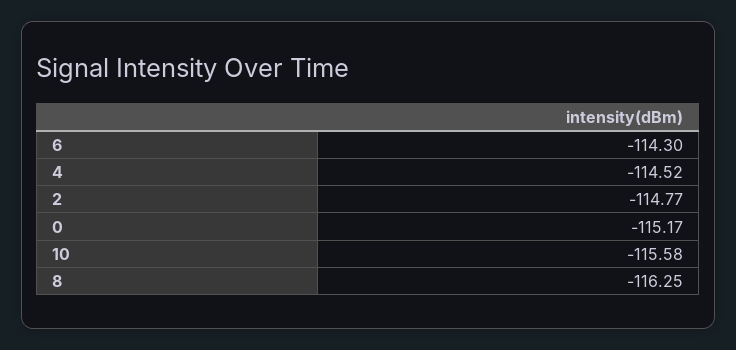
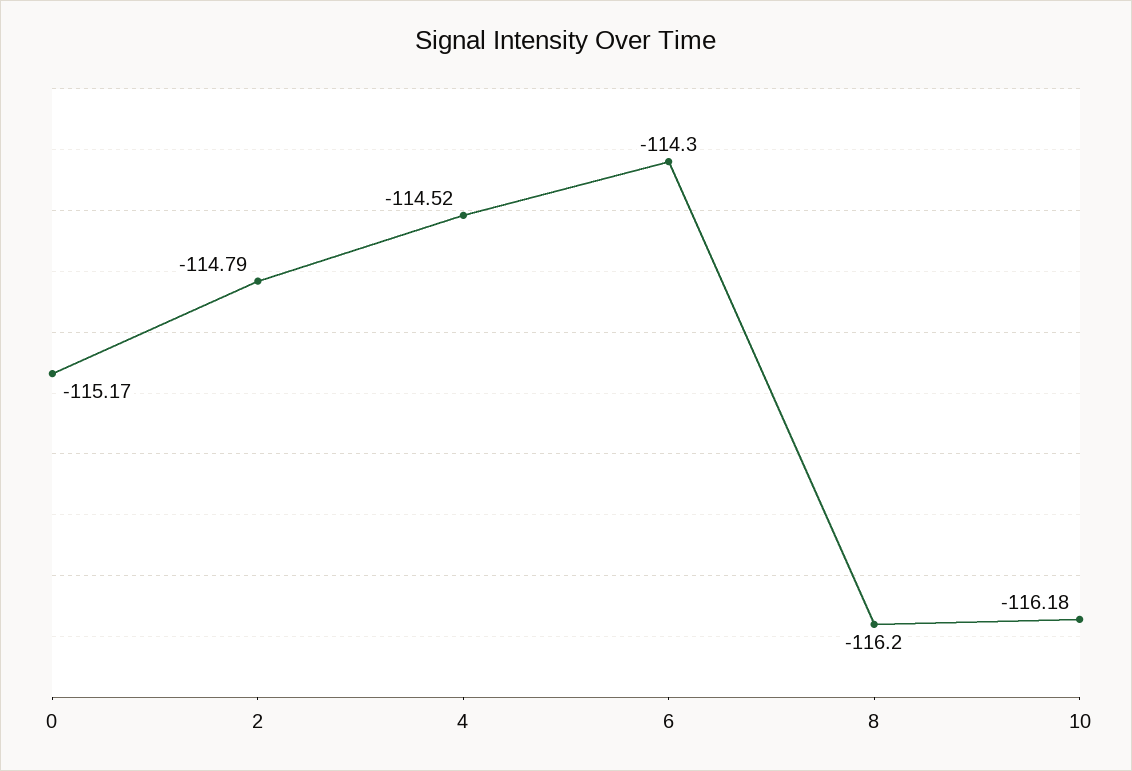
2: -114.77 -> -114.79
10: -115.58 -> -116.18
8: -116.25 -> -116.2

